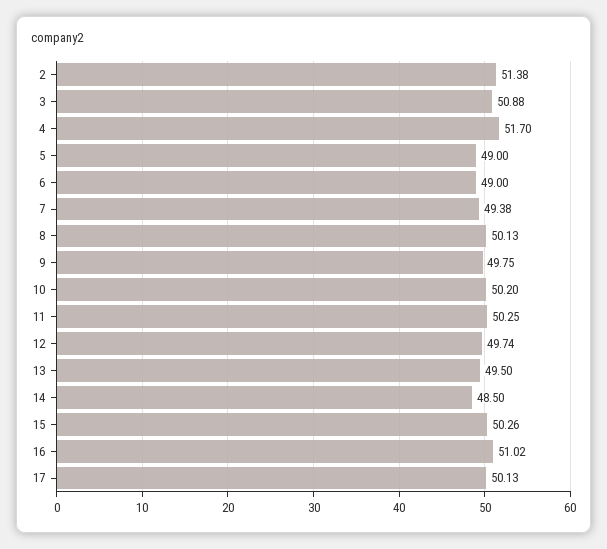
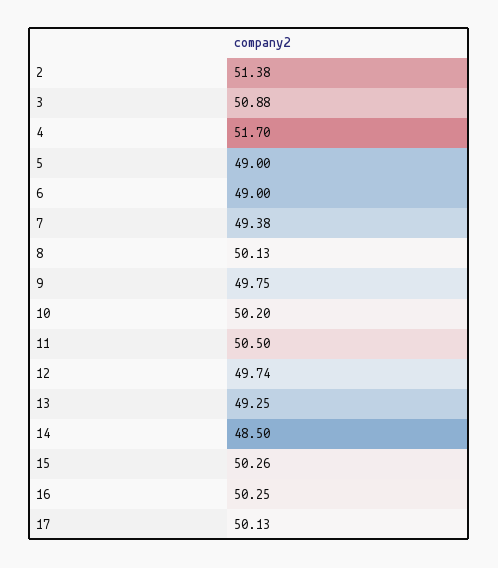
11: 50.25 -> 50.5
13: 49.5 -> 49.25
16: 51.02 -> 50.25

